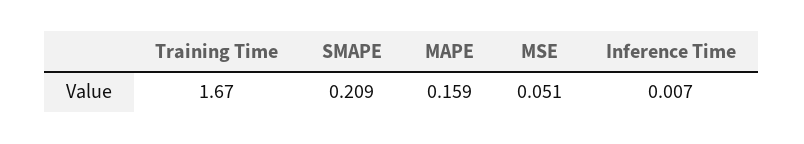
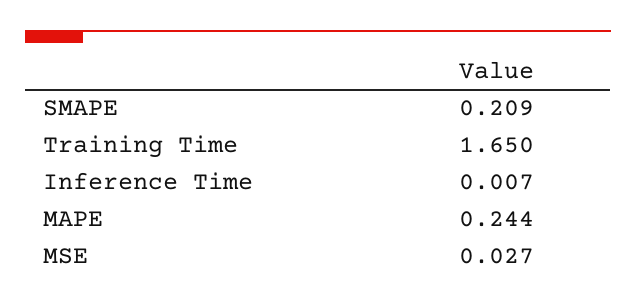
Training Time: 1.67 -> 1.65
MAPE: 0.159 -> 0.244
MSE: 0.051 -> 0.027

